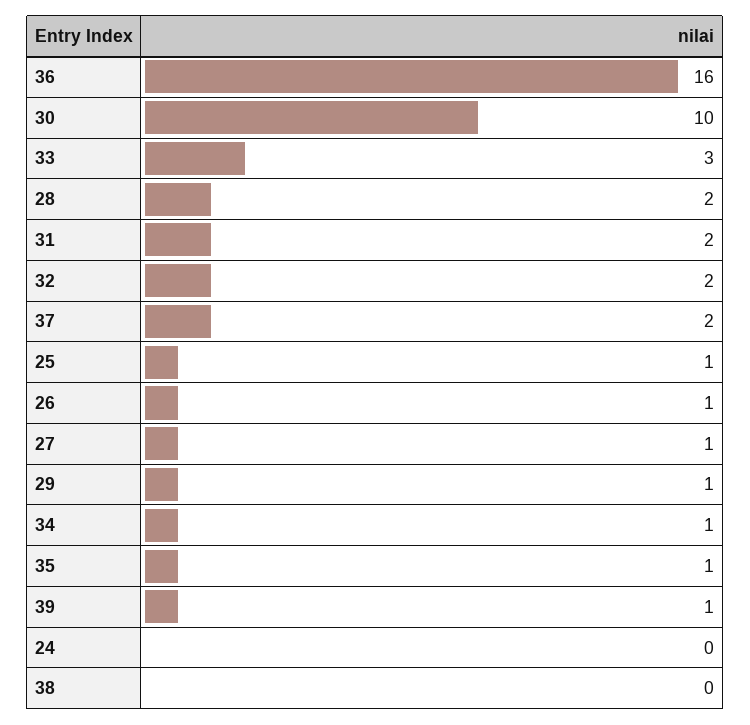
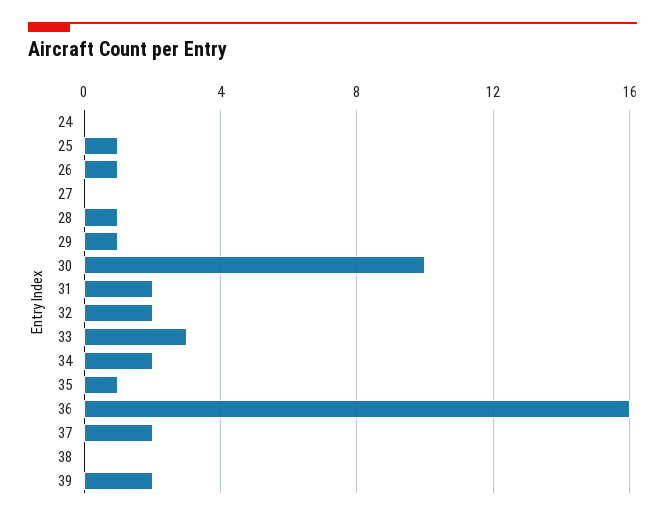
28: 2 -> 1
27: 1 -> 0
34: 1 -> 2
39: 1 -> 2

